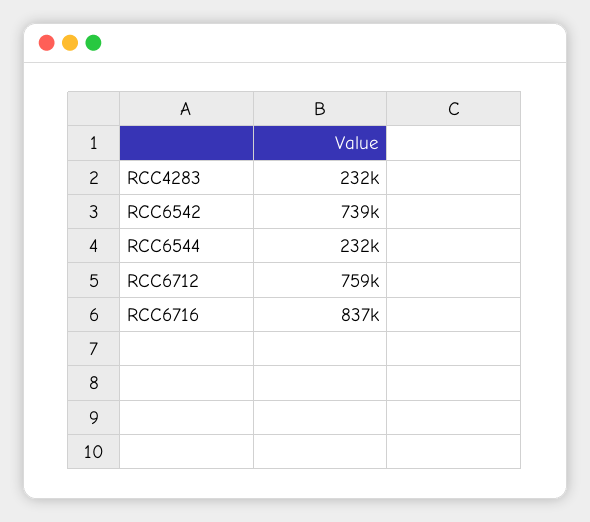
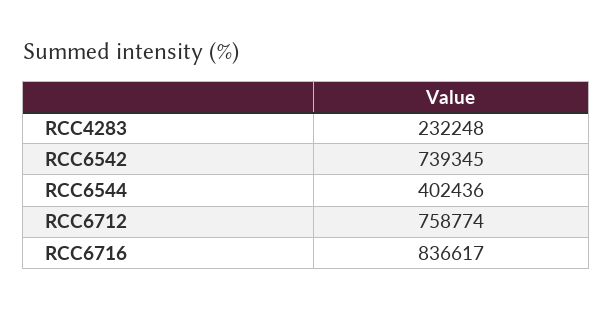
RCC6544: 232000 -> 402436

